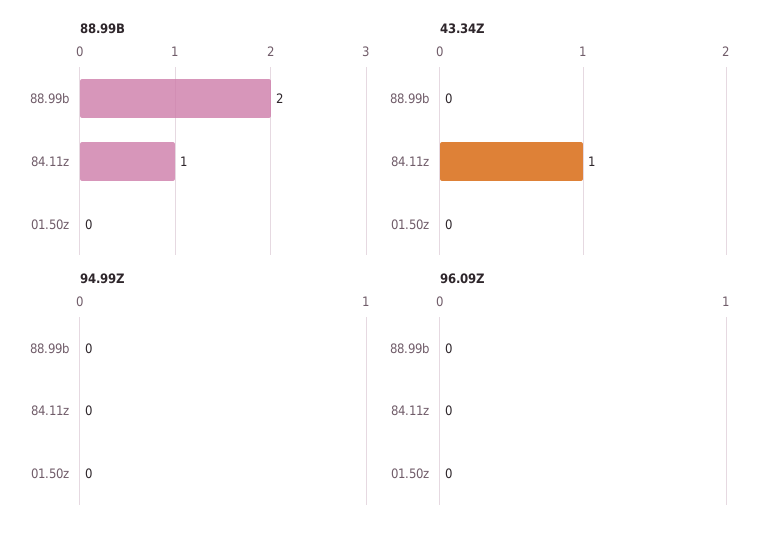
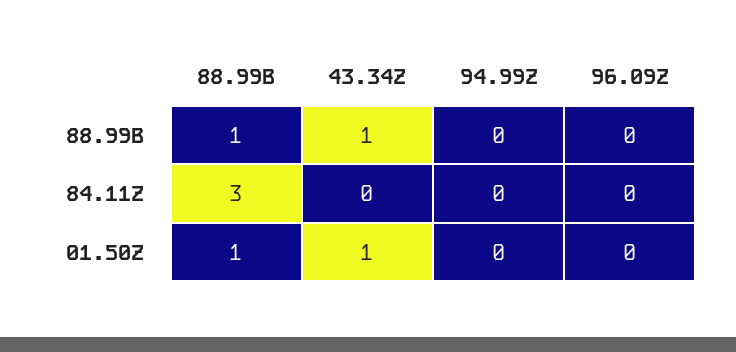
88.99B, 88.99b: 2 -> 1
88.99B, 84.11z: 1 -> 3
88.99B, 01.50z: 0 -> 1
43.34Z, 88.99b: 0 -> 1
43.34Z, 84.11z: 1 -> 0
43.34Z, 01.50z: 0 -> 1

